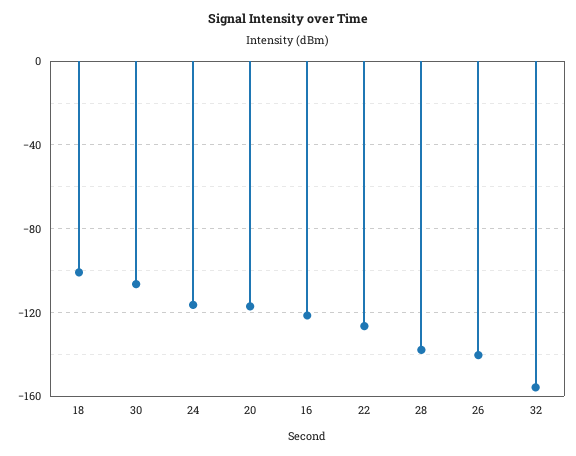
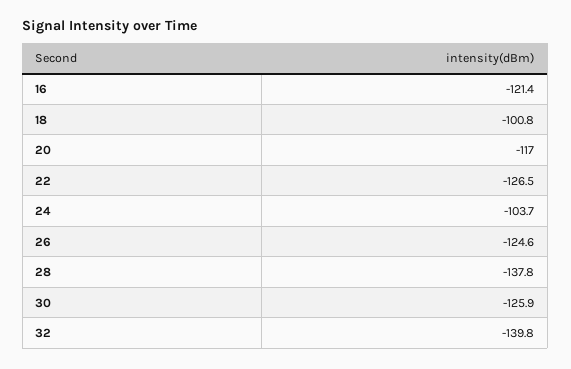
30: -105 -> -125.9
24: -115 -> -103.7
26: -140 -> -124.6
32: -155 -> -139.8

